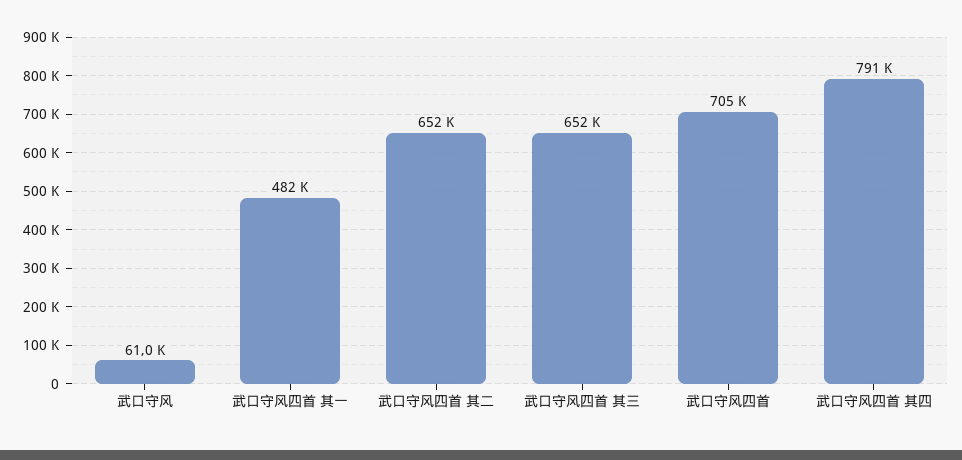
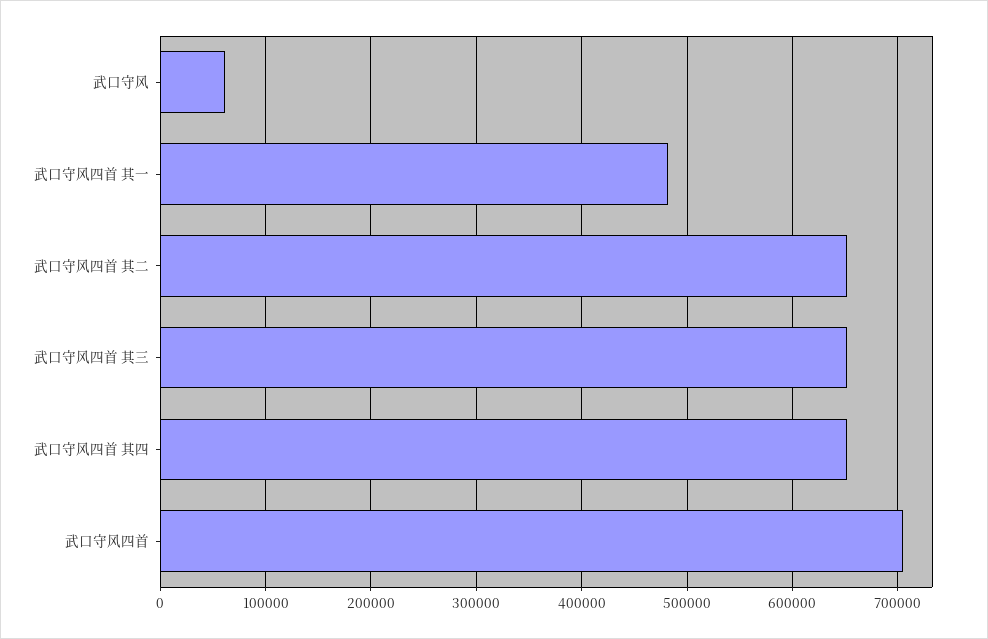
武口守风四首 其四: 791000 -> 650000

